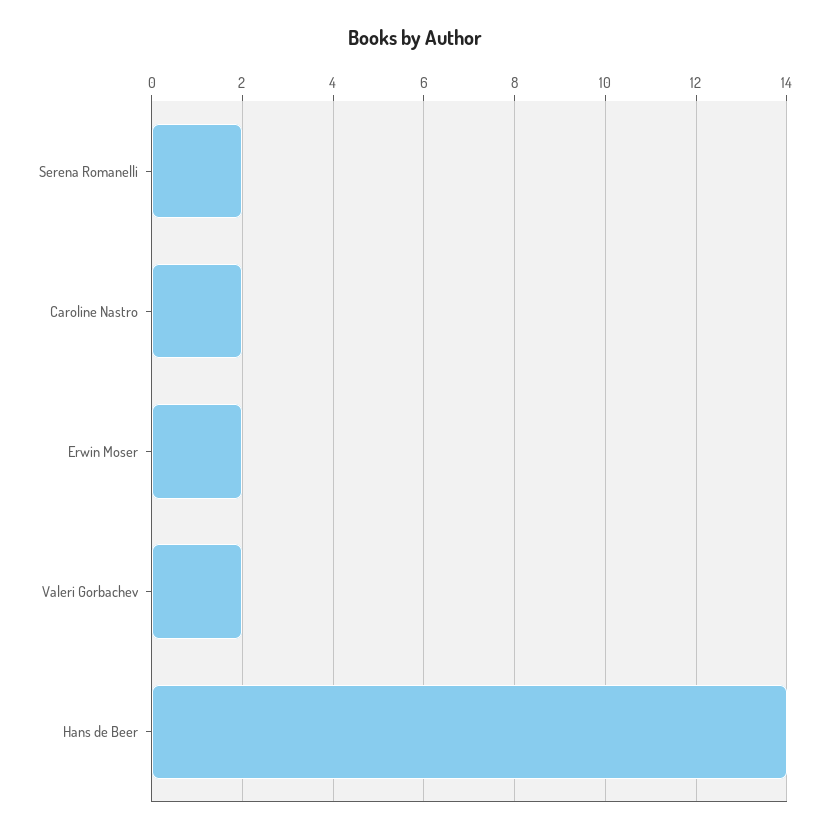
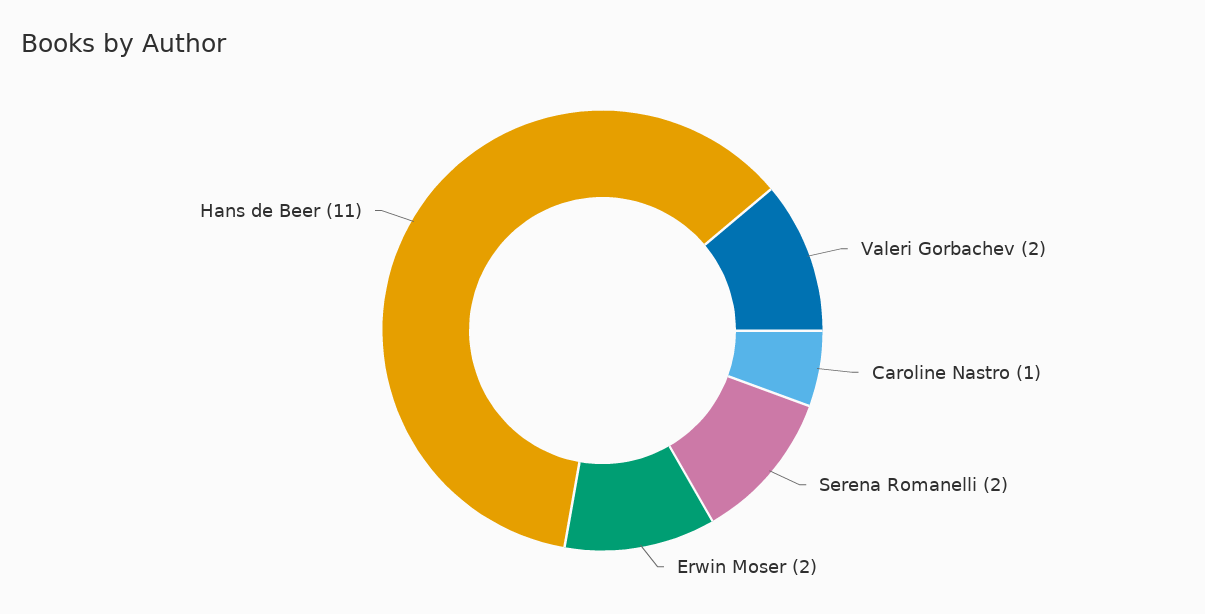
Caroline Nastro: 2 -> 1
Hans de Beer: 14 -> 11

